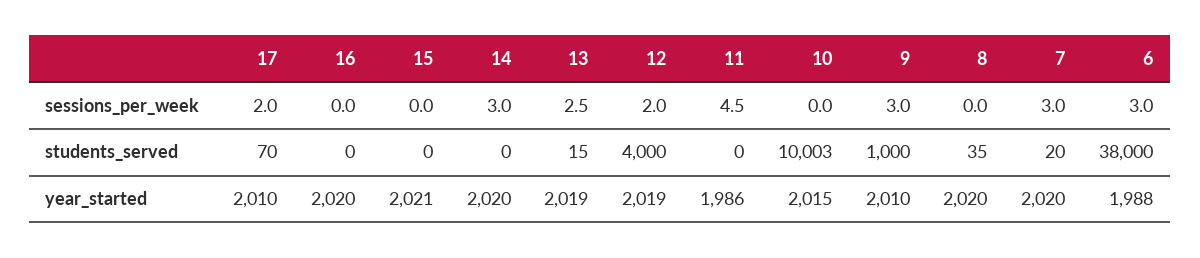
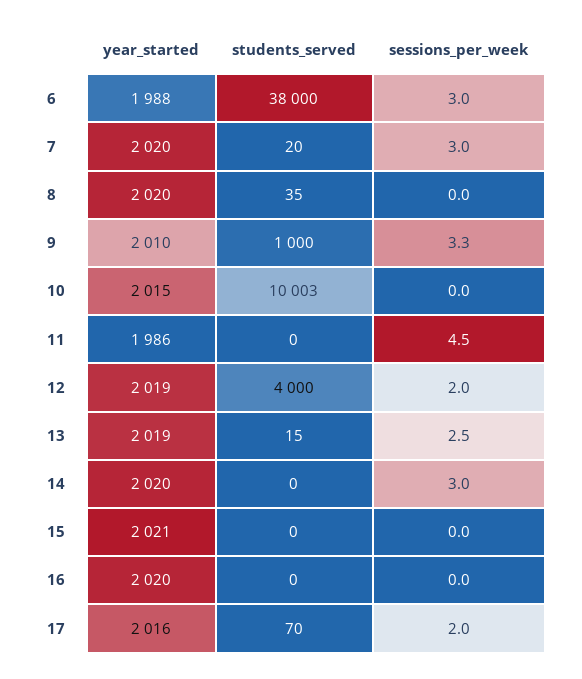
9, sessions_per_week: 3 -> 3.3
17, year_started: 2010 -> 2016

